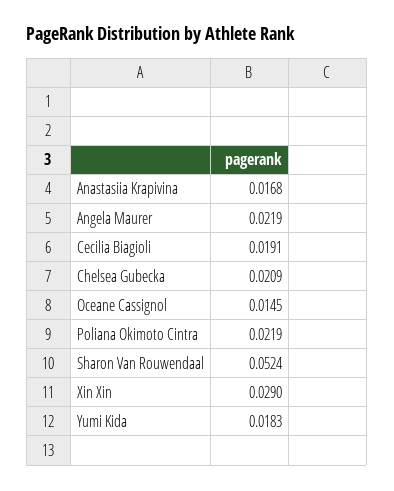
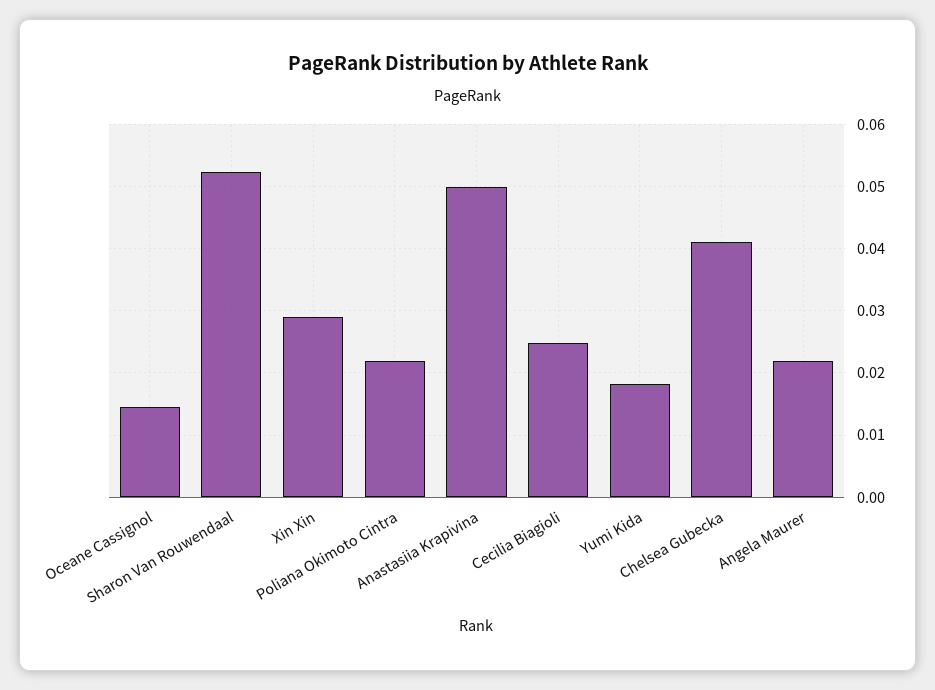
Anastasiia Krapivina: 0.0168 -> 0.05
Cecilia Biagioli: 0.0191 -> 0.025
Chelsea Gubecka: 0.0209 -> 0.041

